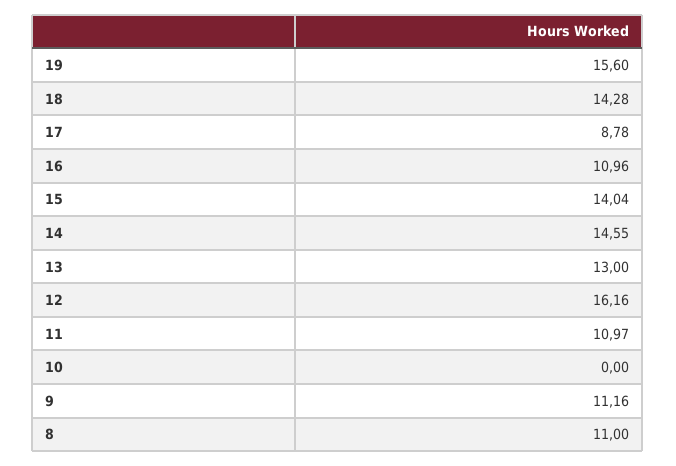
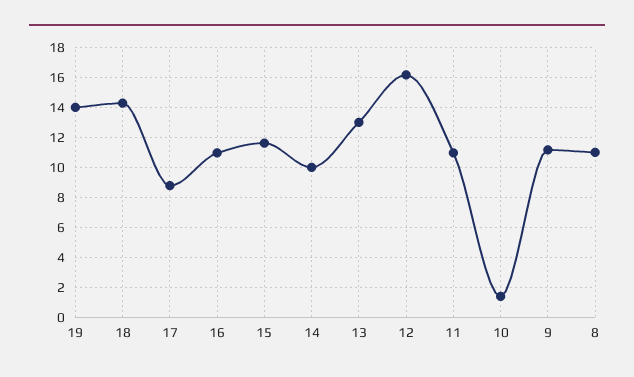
19: 15.6 -> 14
15: 14.04 -> 11.5
14: 14.55 -> 10
10: 0 -> 1.5

